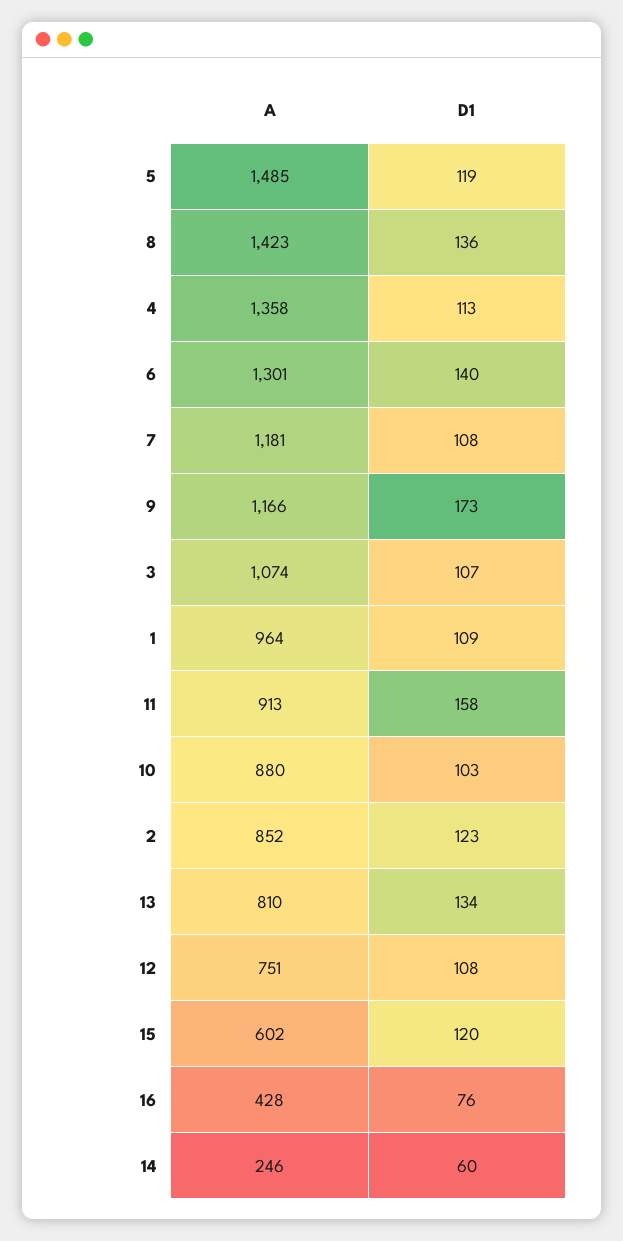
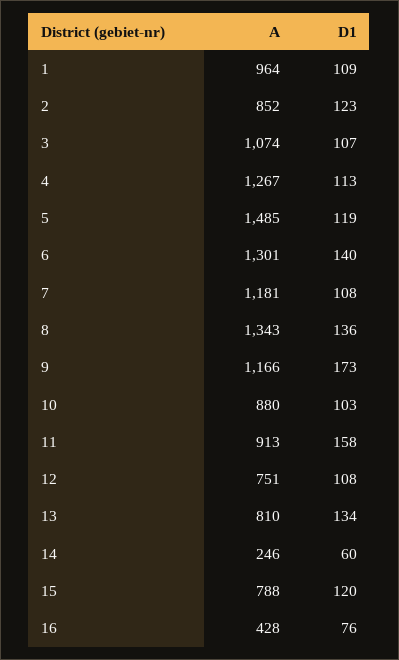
A, 8: 1423 -> 1343
A, 4: 1358 -> 1267
A, 15: 602 -> 788

